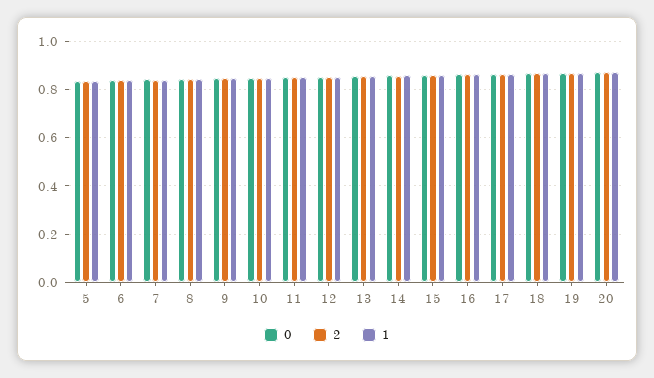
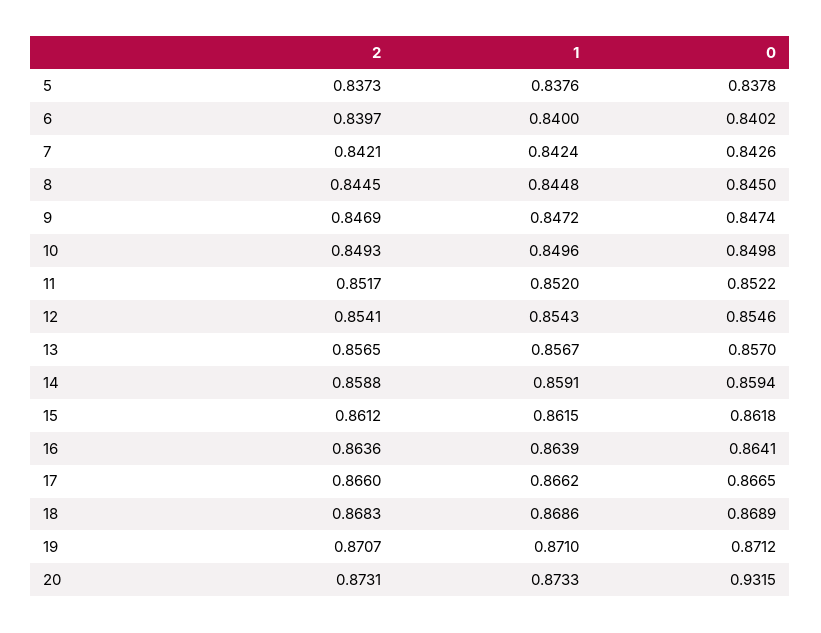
0, 20: 0.875 -> 0.9315

